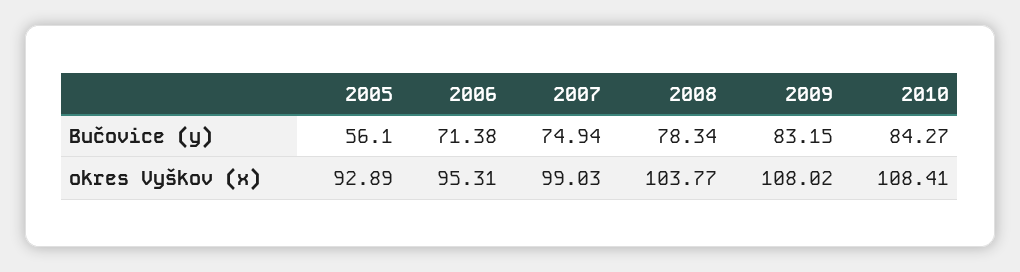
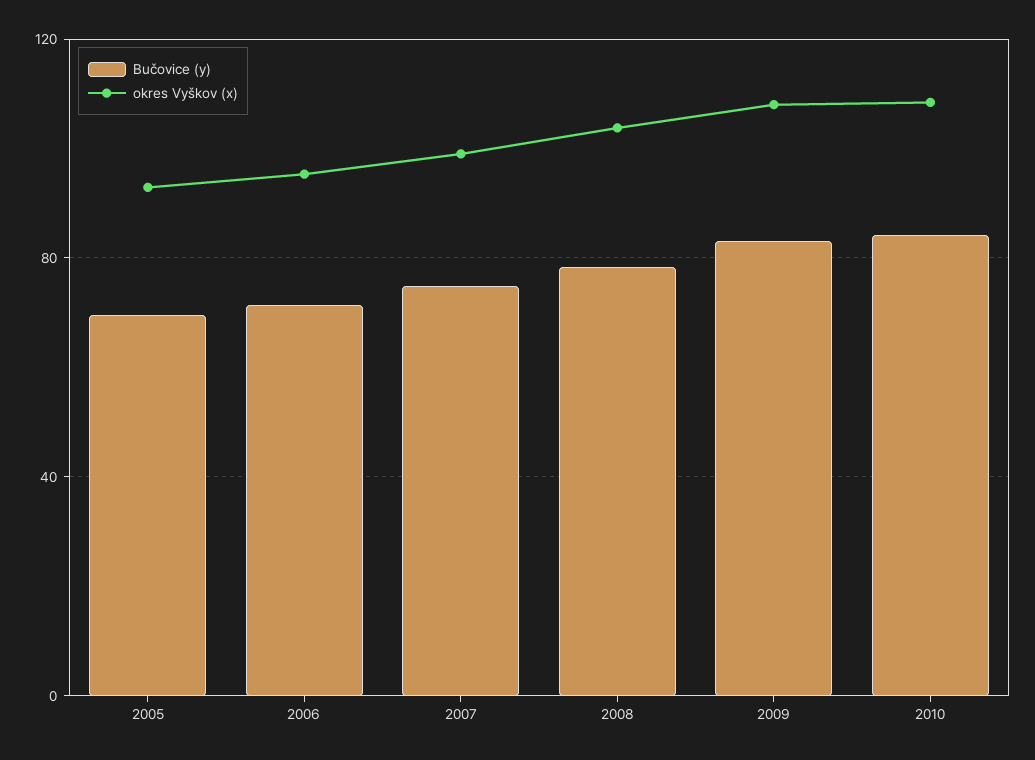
Bučovice (y), 2005: 56.1 -> 70

